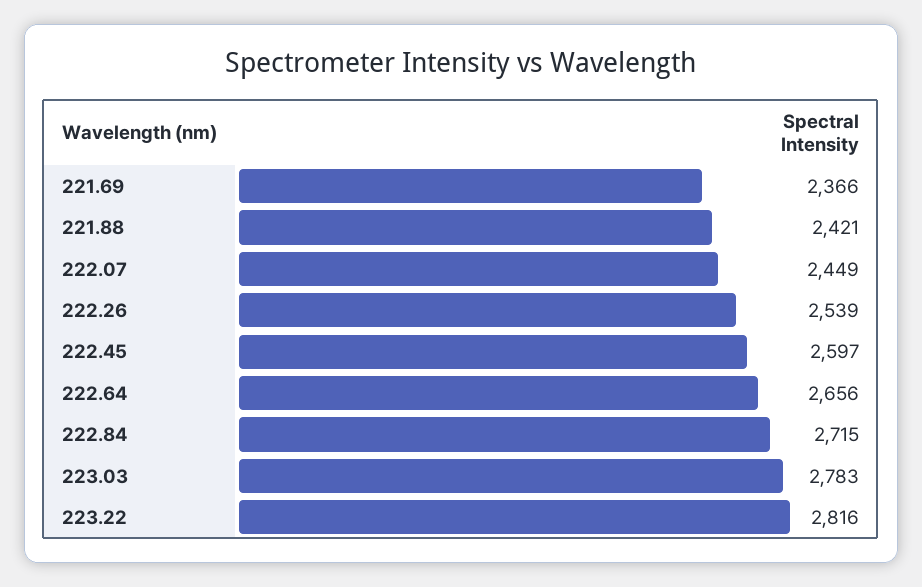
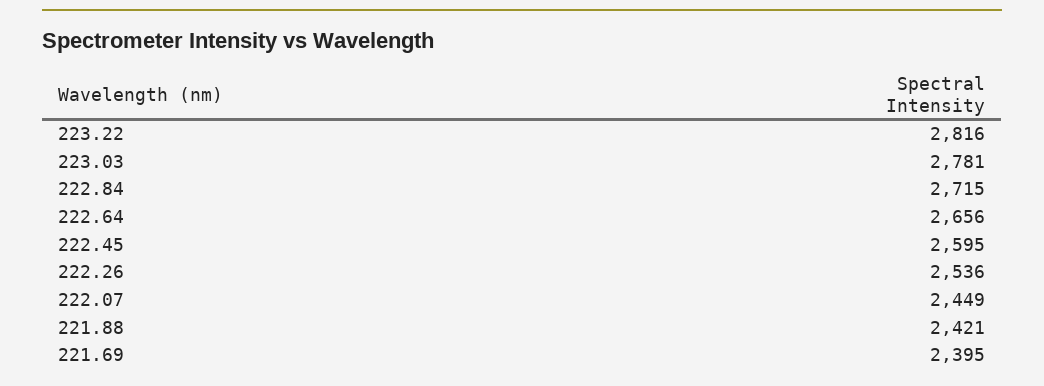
221.69: 2366 -> 2395
222.26: 2539 -> 2536
222.45: 2597 -> 2595
223.03: 2783 -> 2781

